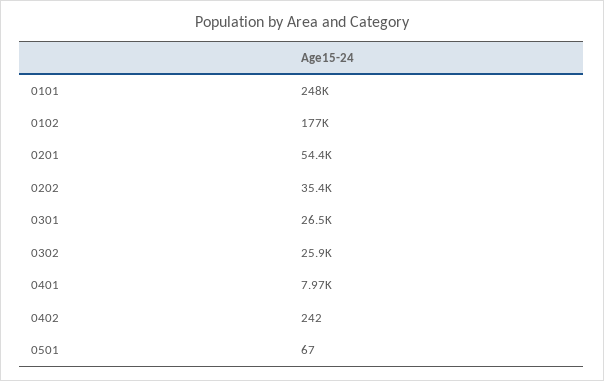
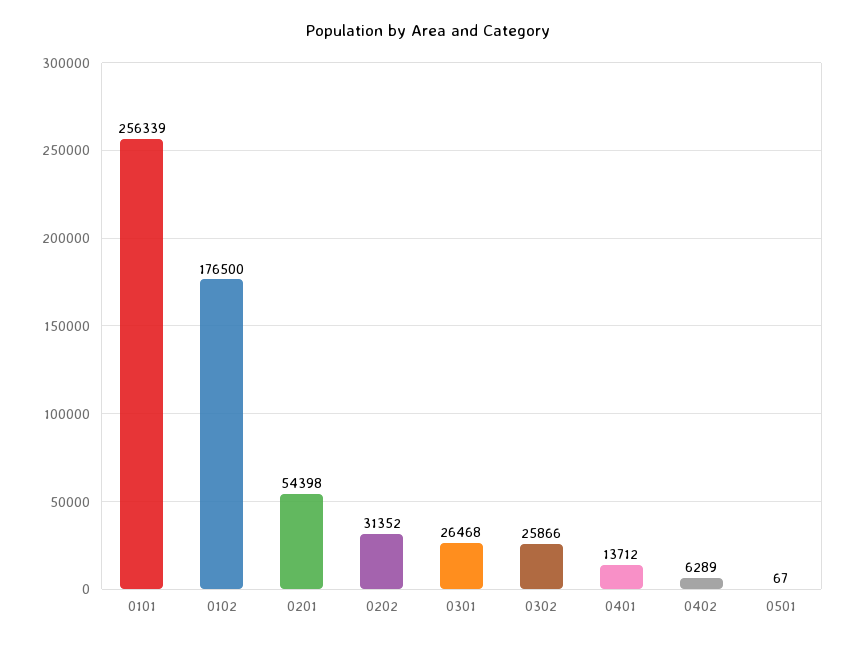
0101: 248000 -> 256339
0202: 35400 -> 31352
0401: 7970 -> 13712
0402: 242 -> 6289

